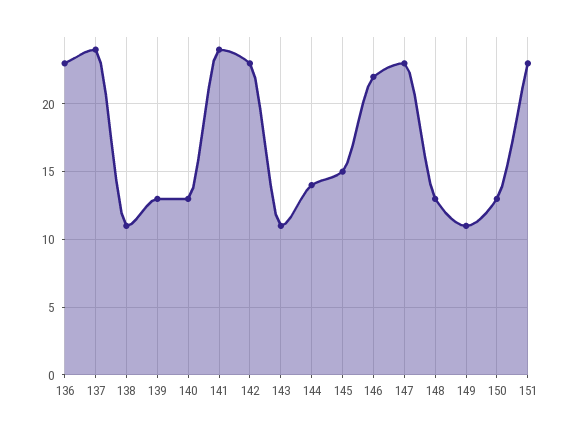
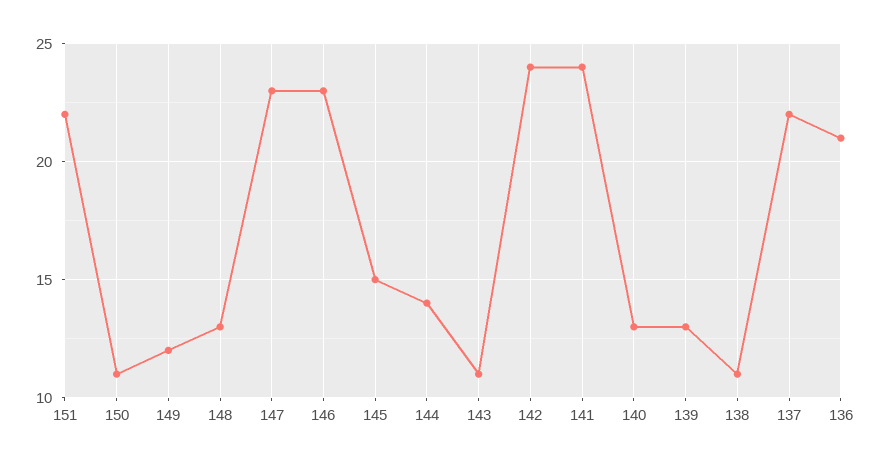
136: 23 -> 21
137: 24 -> 22
142: 23 -> 24
146: 22 -> 23
149: 11 -> 12
150: 13 -> 11
151: 23 -> 22

